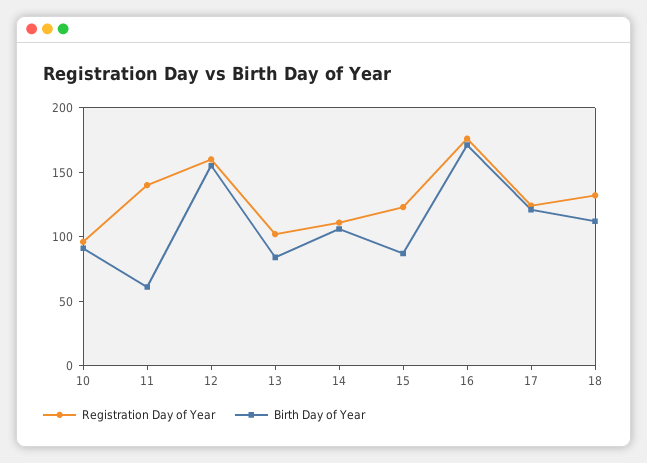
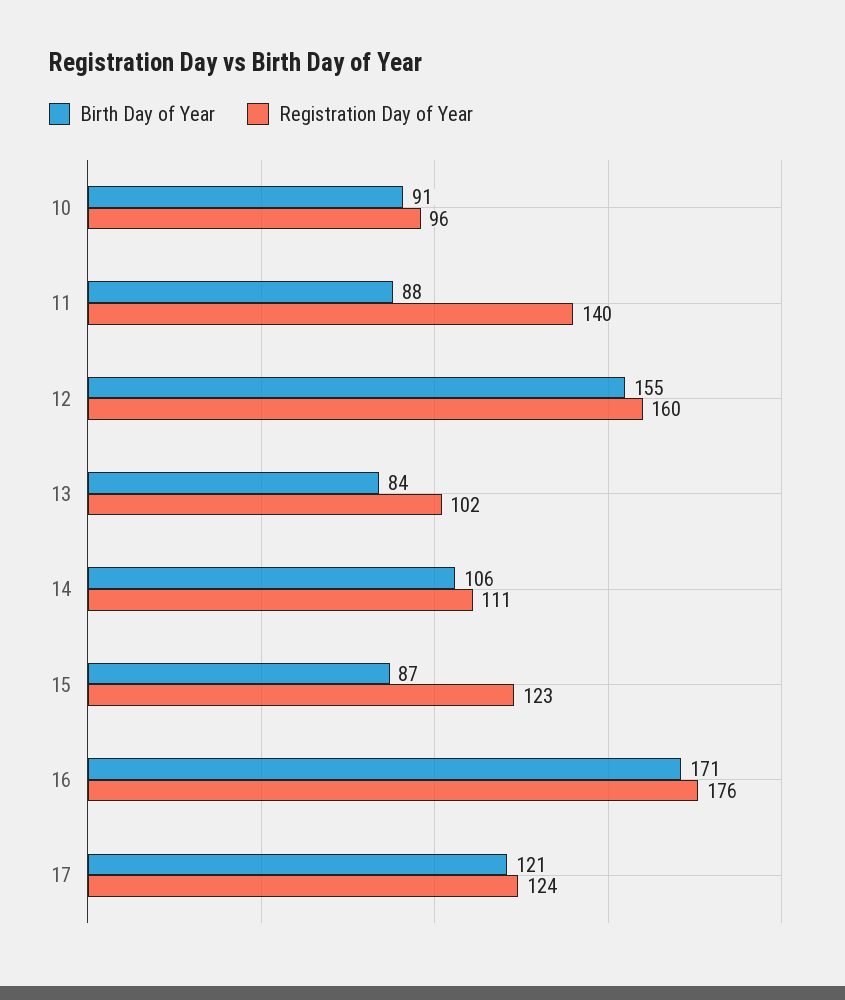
Birth Day of Year, 11: 60 -> 88
Registration Day of Year, 18: 130 -> none
Birth Day of Year, 18: 110 -> none

